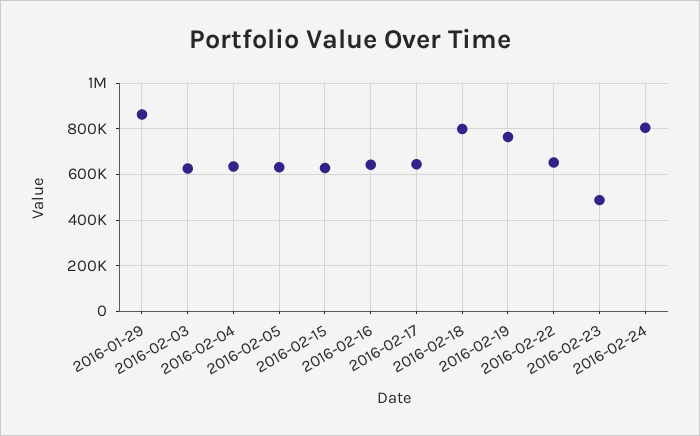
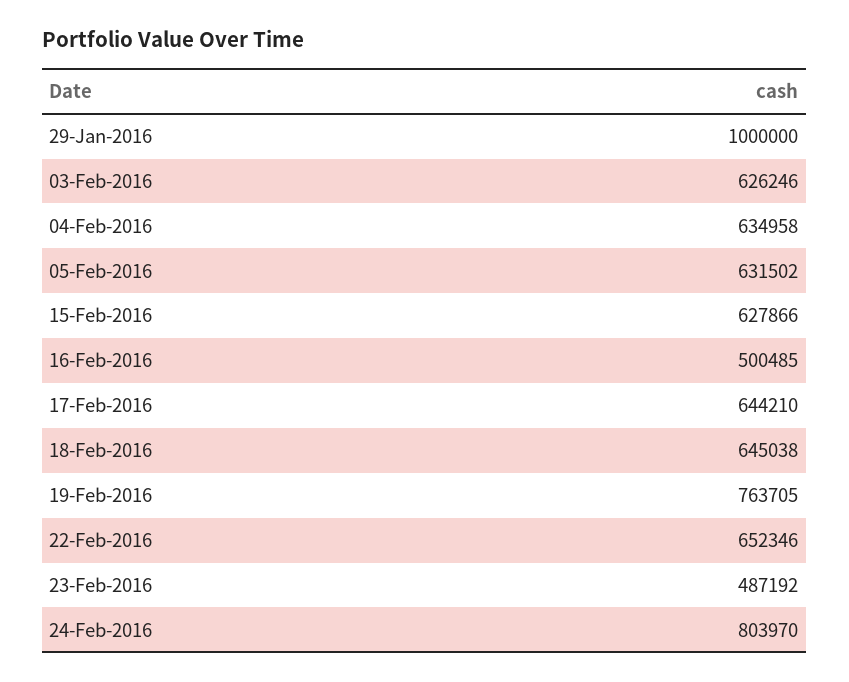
2016-01-29: 850000 -> 1000000
2016-02-16: 650000 -> 500485
2016-02-18: 800000 -> 645038

